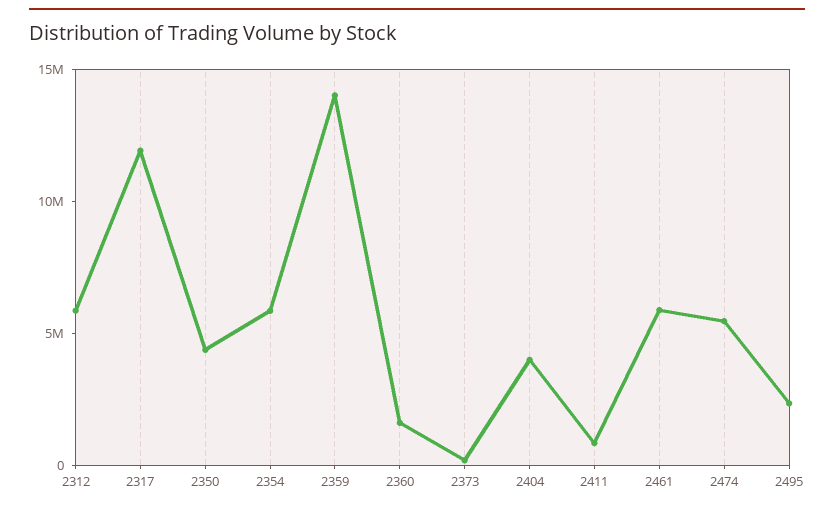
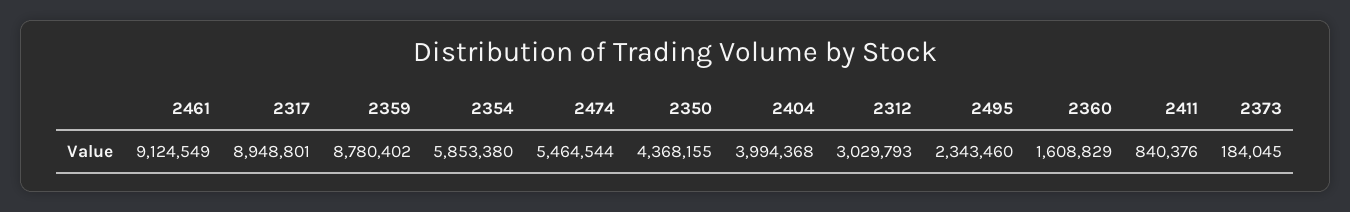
2312: 6000000 -> 3029793
2317: 12000000 -> 8948801
2359: 14000000 -> 8780402
2461: 6000000 -> 9124549

